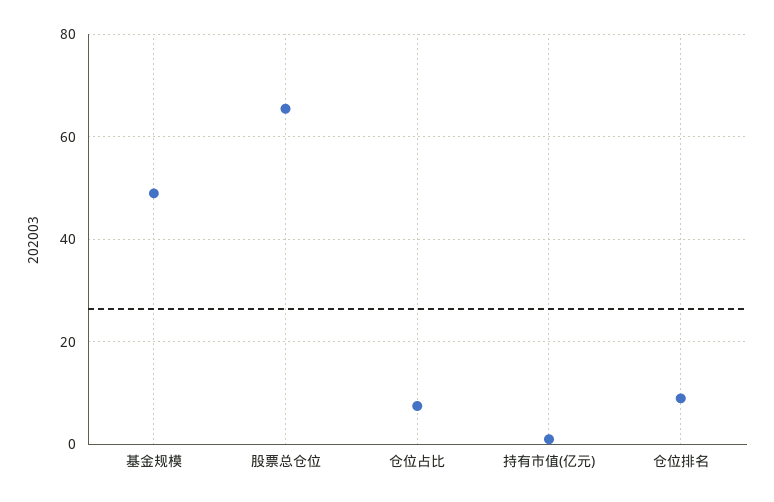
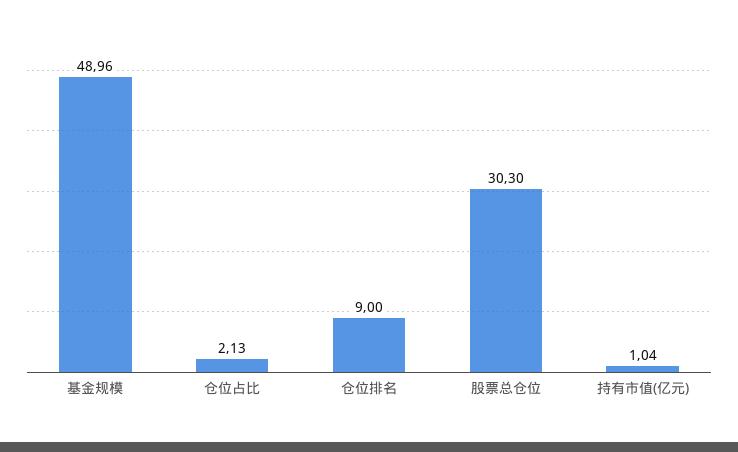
股票总仓位: 66 -> 30.3
仓位占比: 8 -> 2.13

